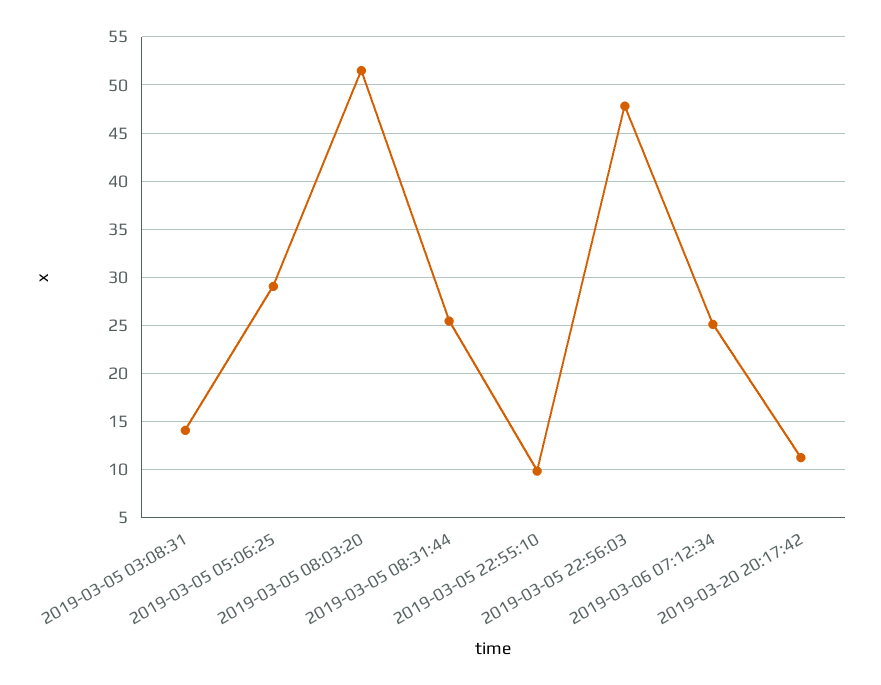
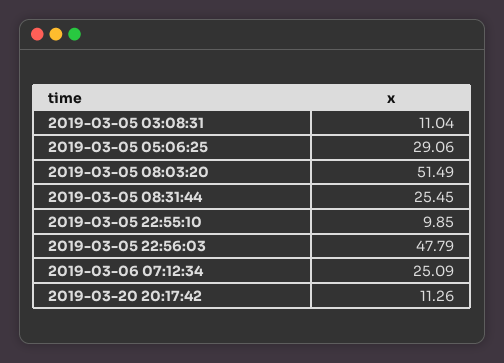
2019-03-05 03:08:31: 14 -> 11.04

